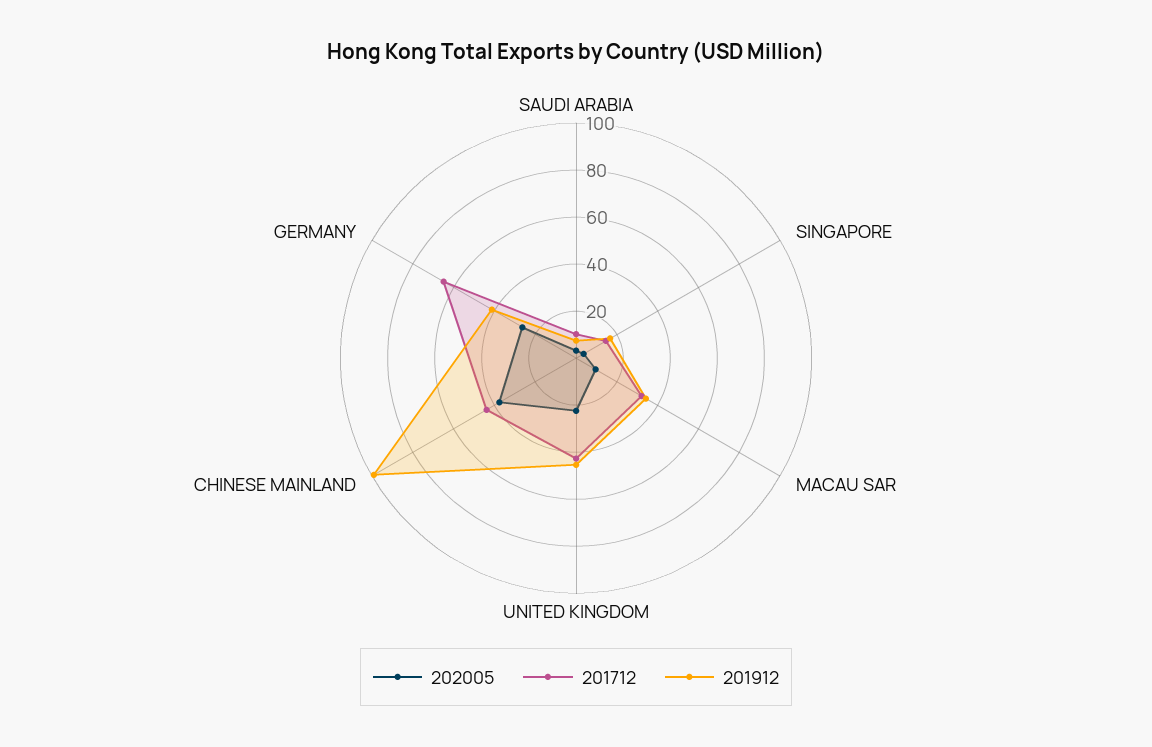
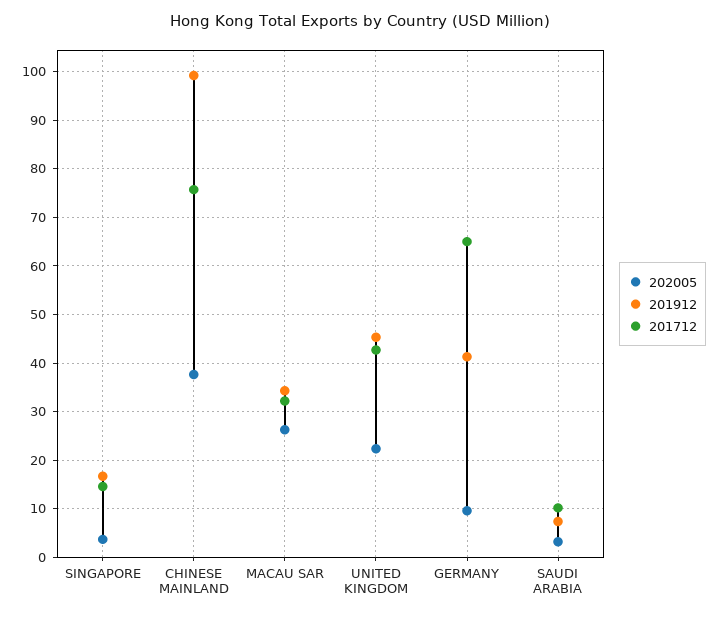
202005, MACAU SAR: 10 -> 26
201712, CHINESE MAINLAND: 45 -> 76
202005, GERMANY: 25 -> 10

